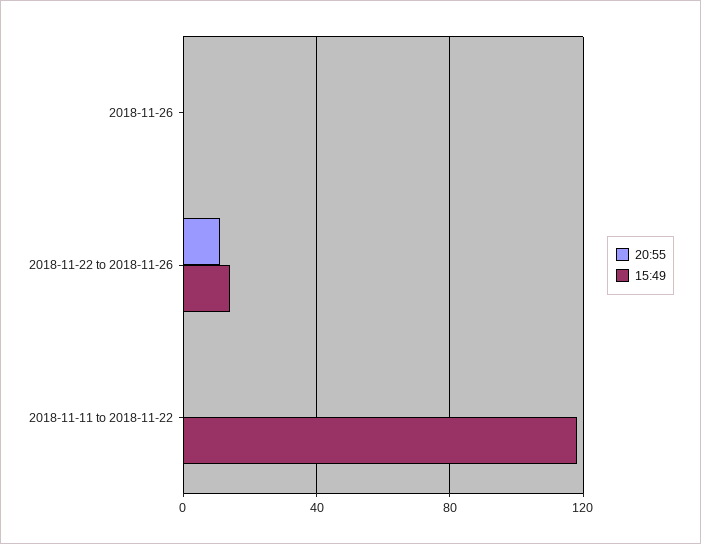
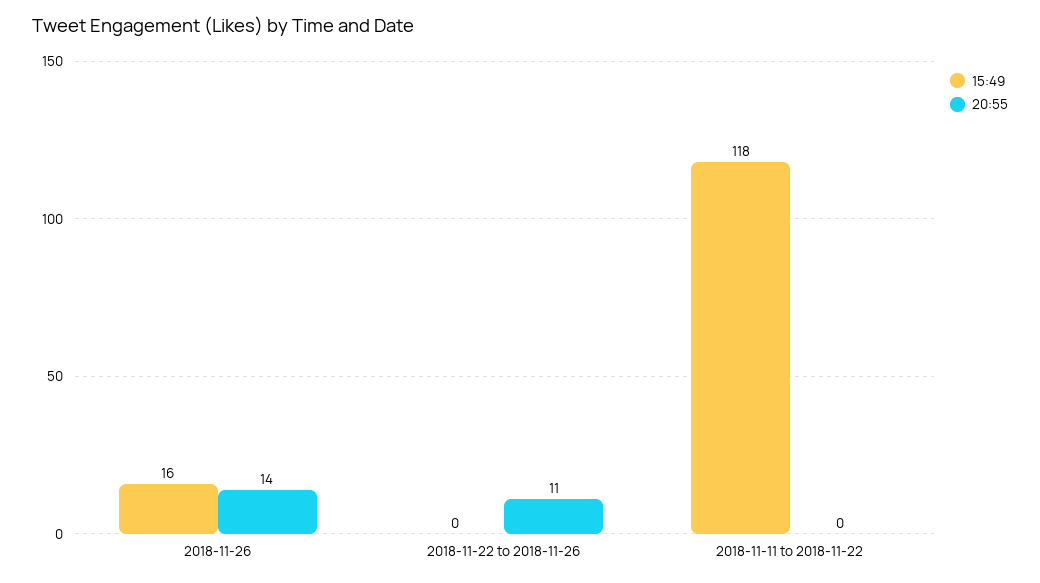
20:55, 2018-11-26: 0 -> 14
15:49, 2018-11-26: 0 -> 16
15:49, 2018-11-22 to 2018-11-26: 15 -> 0

